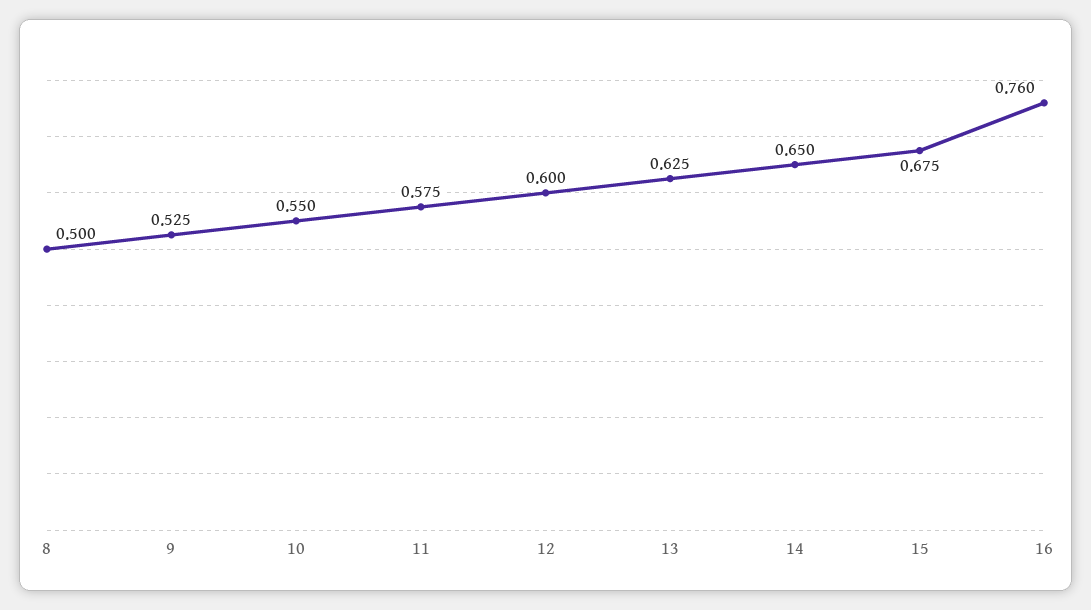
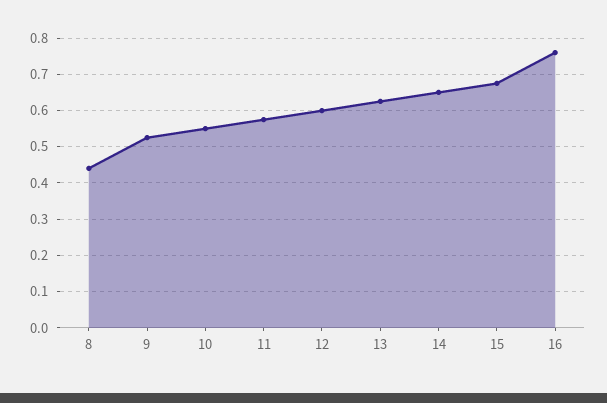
8: 0.5 -> 0.44

